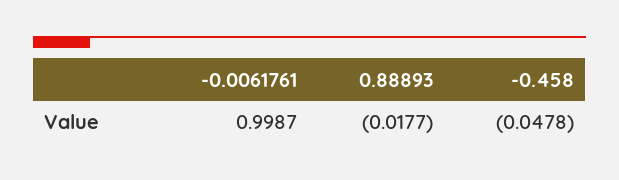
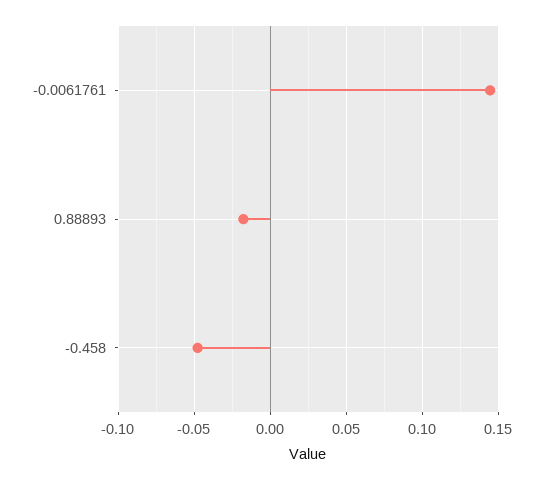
-0.0061761: 0.9987 -> 0.145

